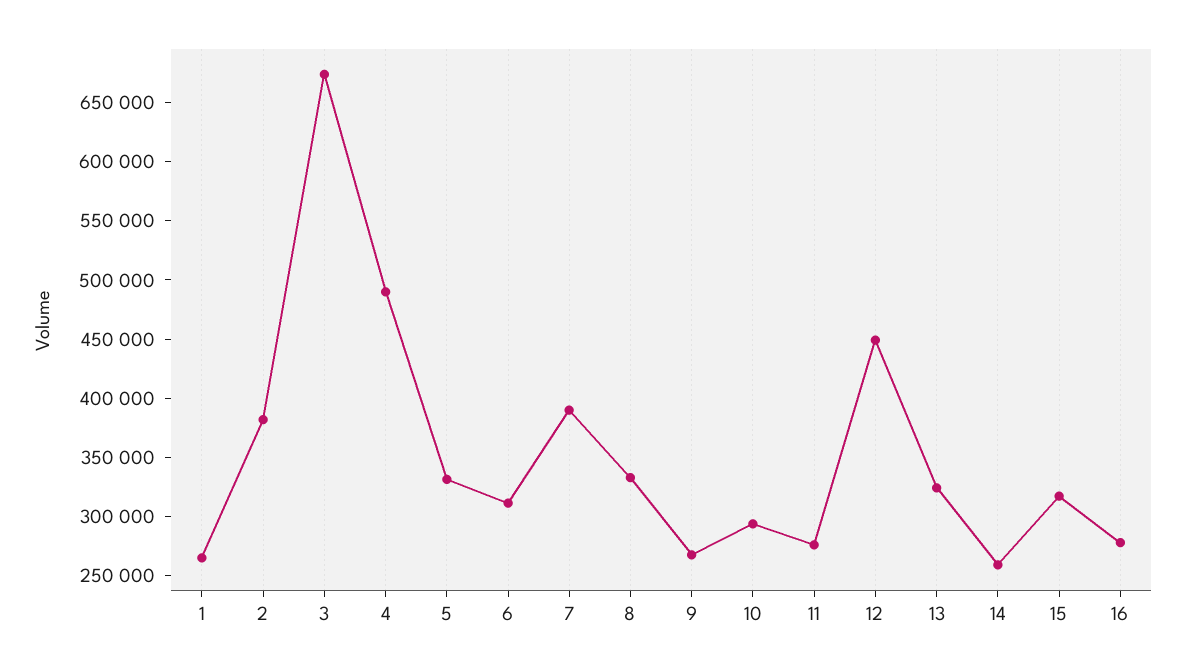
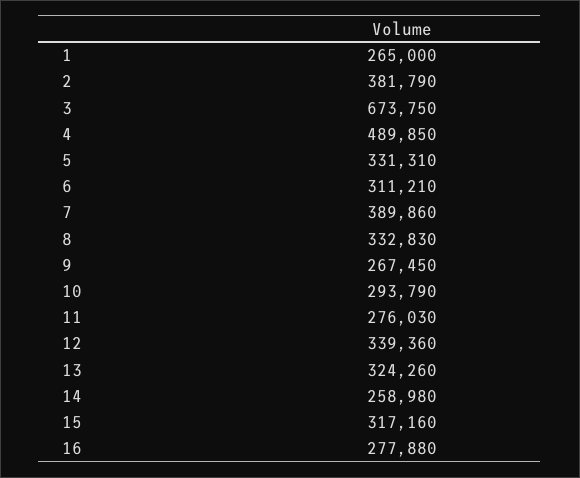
12: 450000 -> 339360

